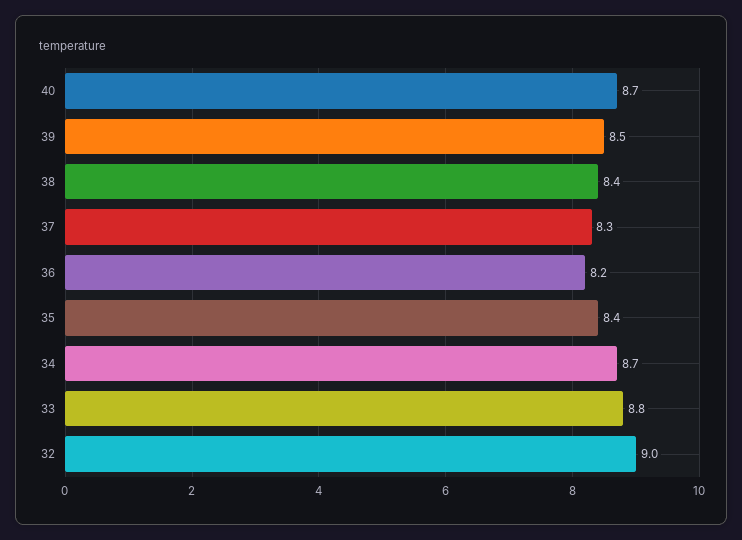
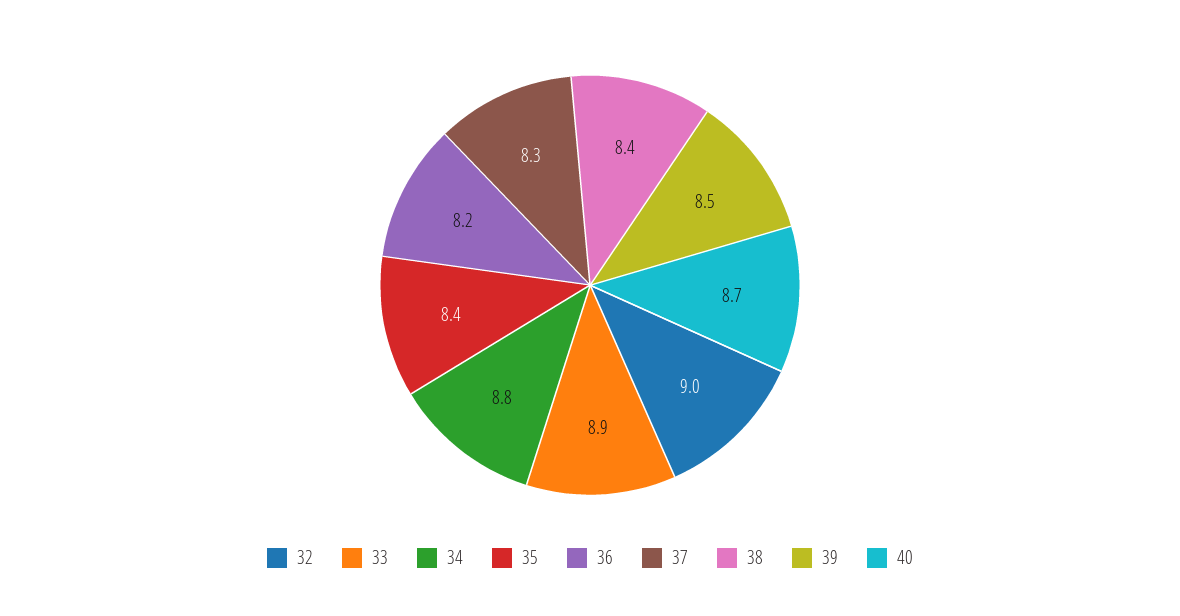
34: 8.7 -> 8.8
33: 8.8 -> 8.9

